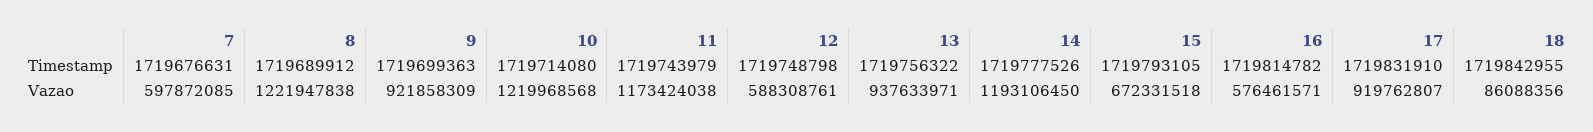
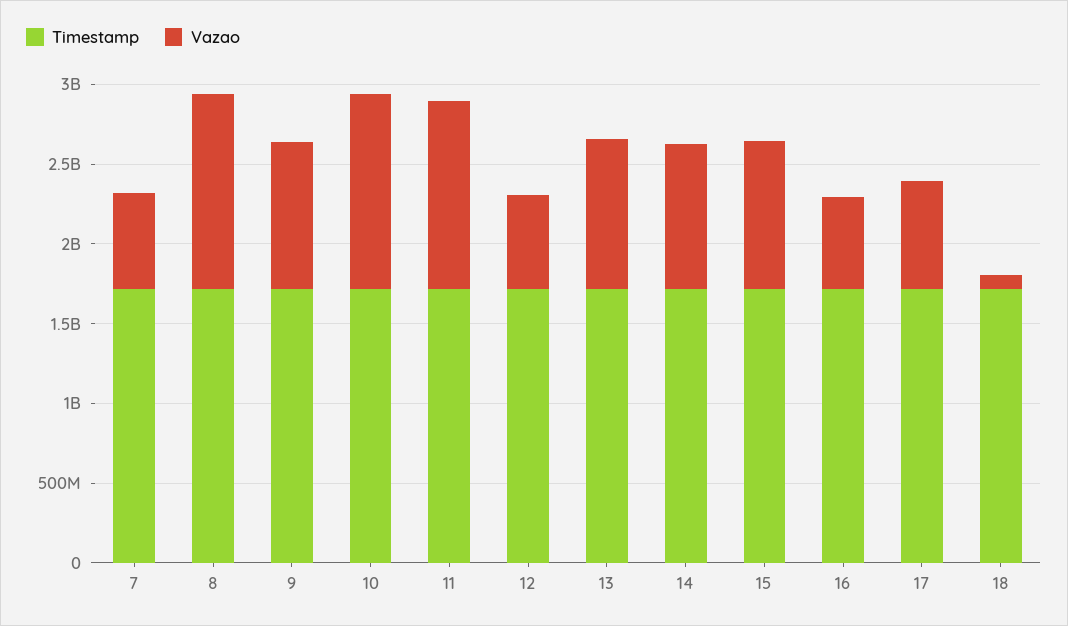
Vazao, 14: 1193106450 -> 900000000
Vazao, 15: 672331518 -> 900000000
Vazao, 17: 919762807 -> 700000000

